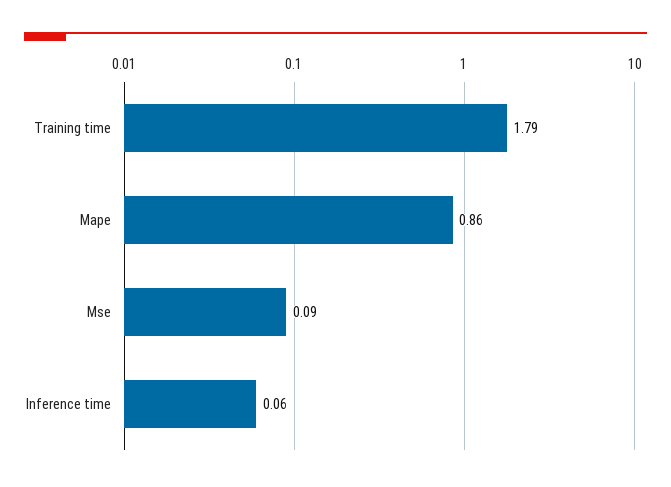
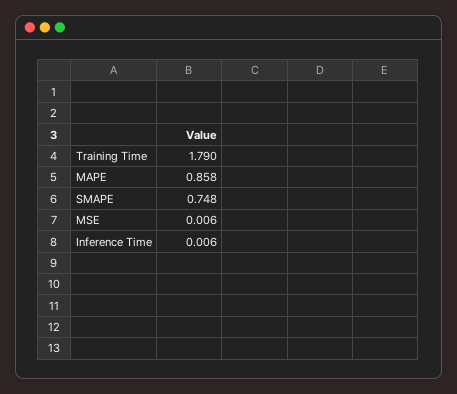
Mse: 0.09 -> 0.006
Inference time: 0.06 -> 0.006
SMAPE: none -> 0.748

